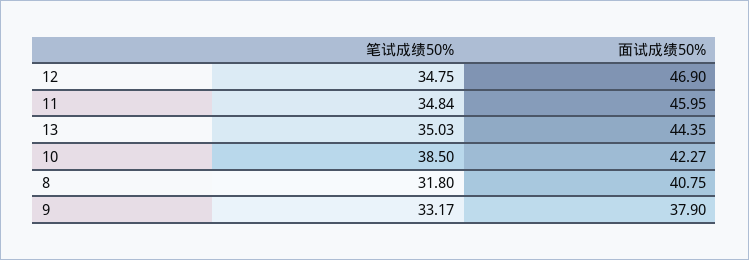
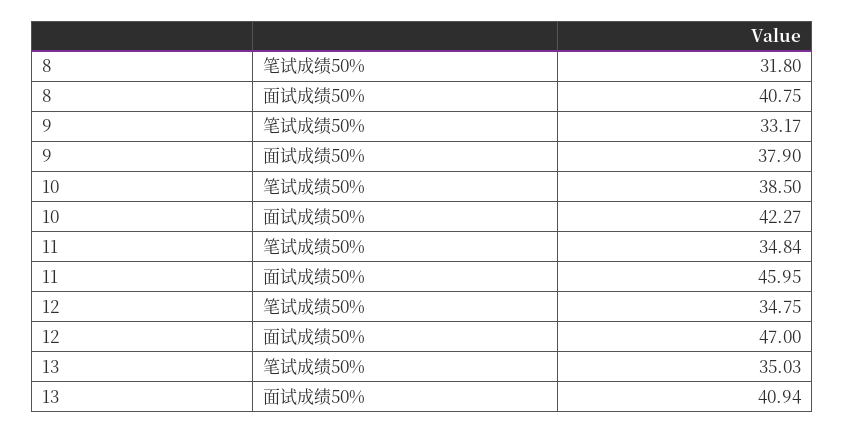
面试成绩50%, 12: 46.9 -> 47
面试成绩50%, 13: 44.35 -> 40.94

